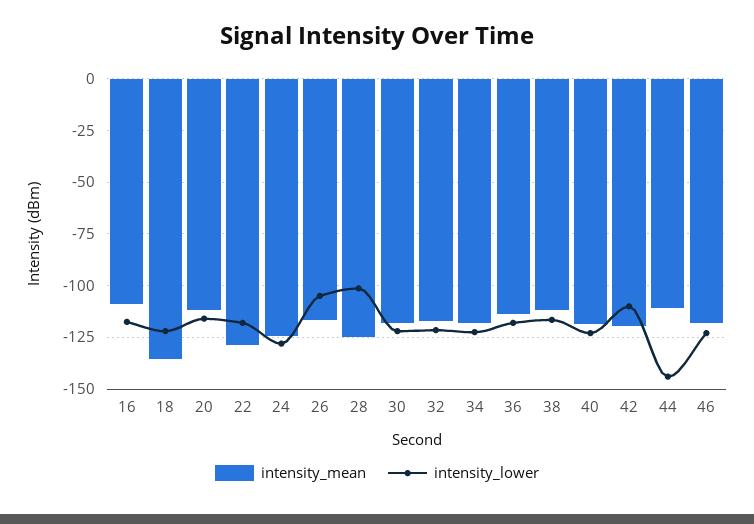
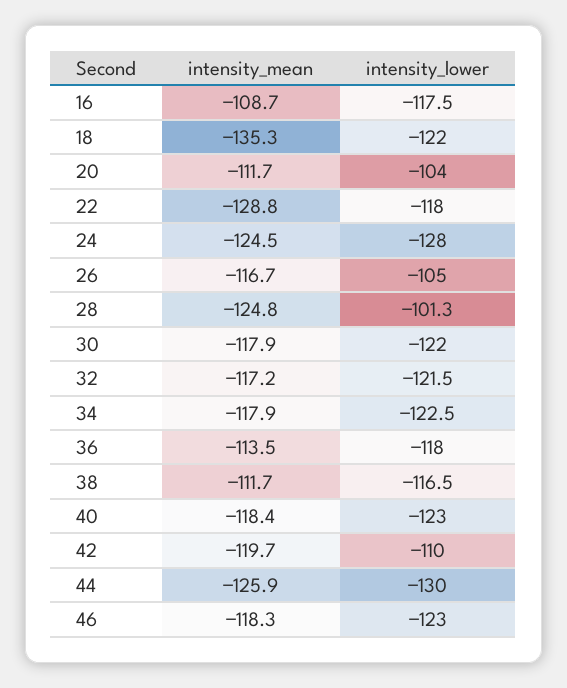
intensity_lower, 20: -115 -> -104
intensity_mean, 44: -110 -> -125.9
intensity_lower, 44: -145 -> -130

